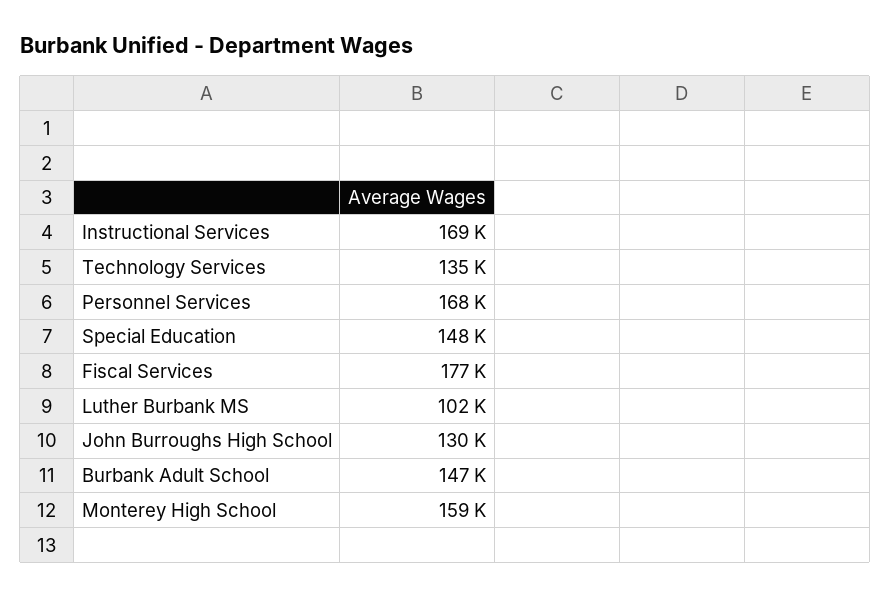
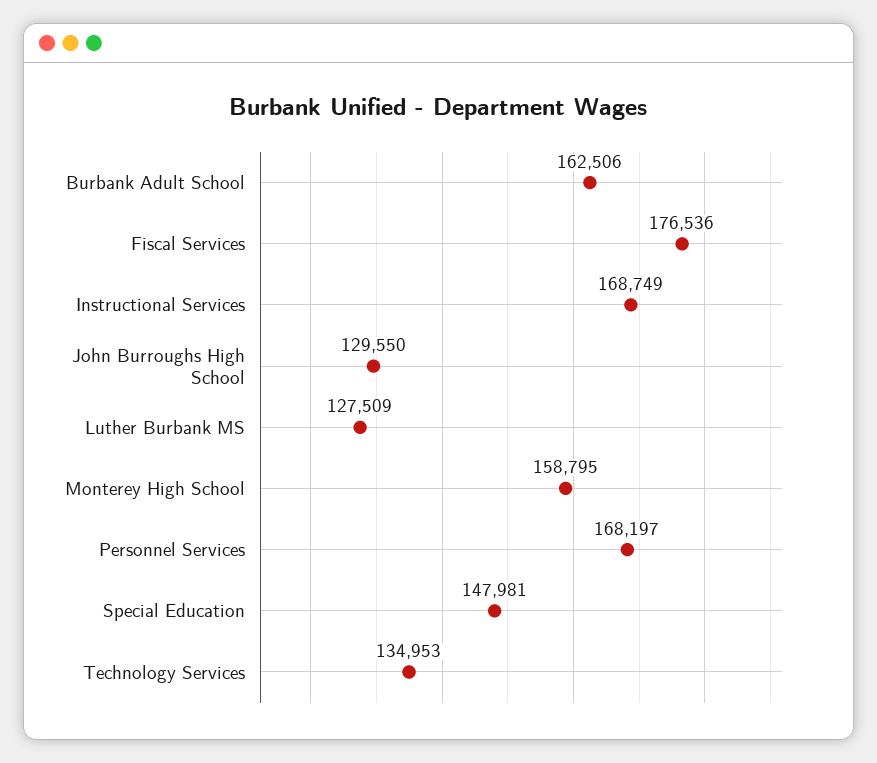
Luther Burbank MS: 102000 -> 127509
Burbank Adult School: 147000 -> 162506

